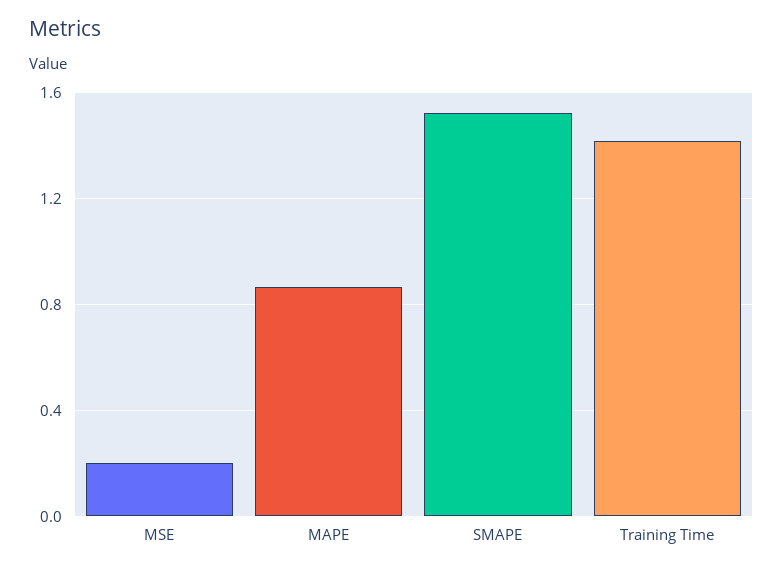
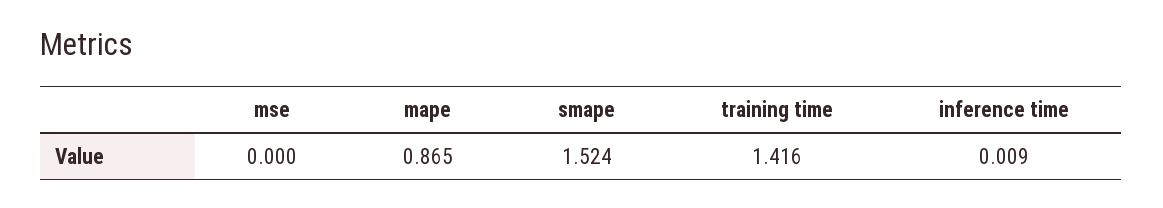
MSE: 0.2 -> 0
inference time: none -> 0.009

